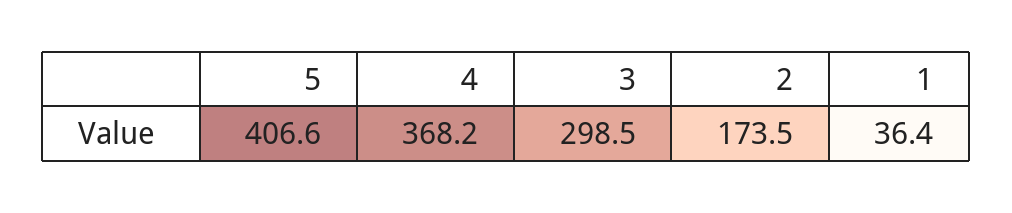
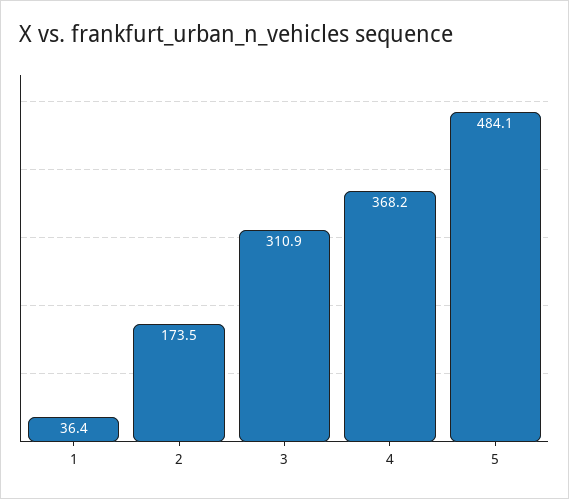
5: 406.6 -> 484.1
3: 298.5 -> 310.9

